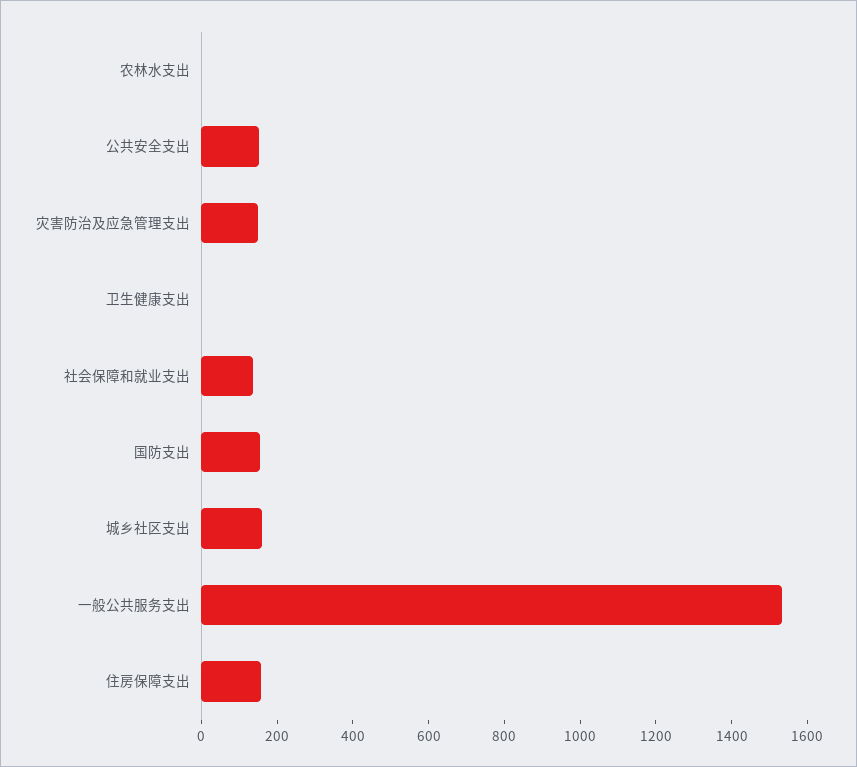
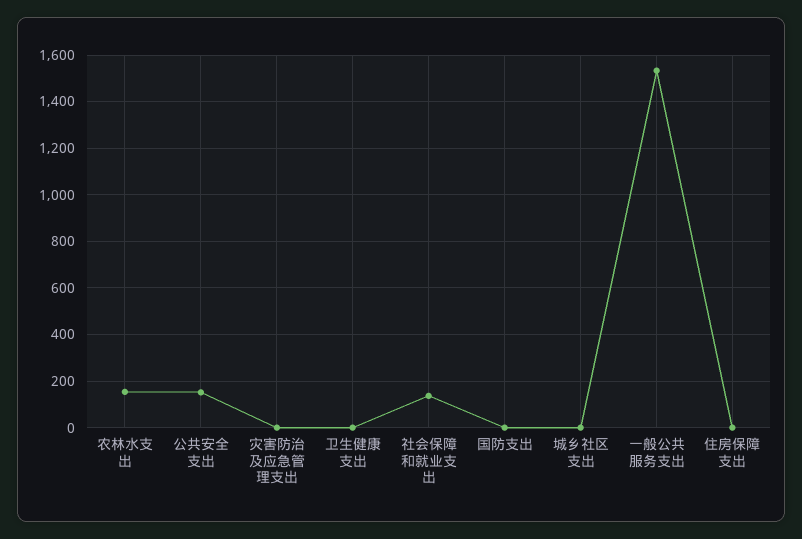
农林水支出: 0 -> 150
灾害防治及应急管理支出: 150 -> 0
国防支出: 150 -> 0
城乡社区支出: 150 -> 0
住房保障支出: 150 -> 0

